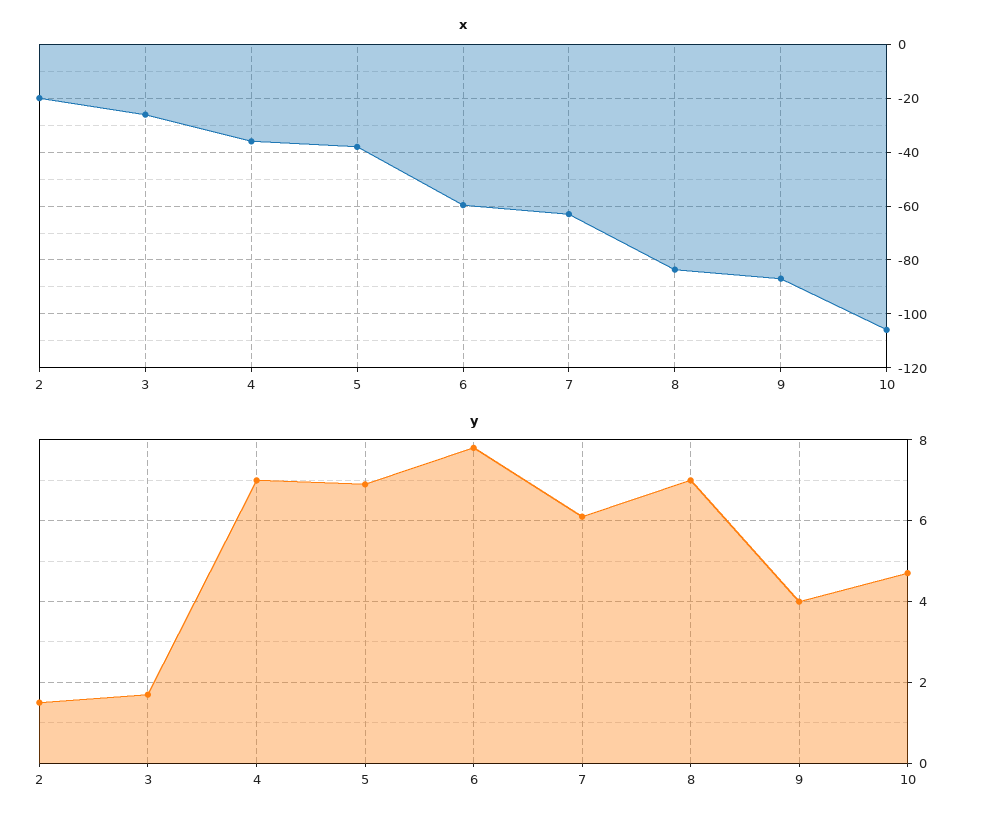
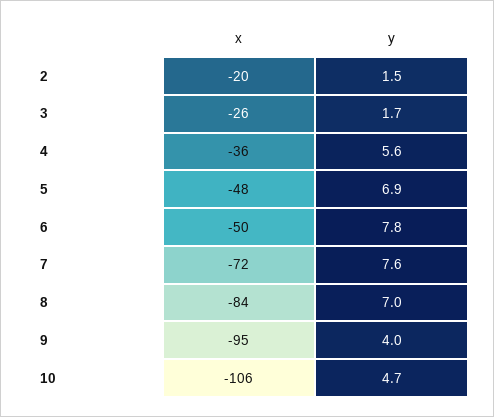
x, 5: -37.5 -> -48
x, 6: -60 -> -50
x, 7: -62.5 -> -72
x, 9: -87.5 -> -95
y, 4: 7 -> 5.6
y, 7: 6 -> 7.6

